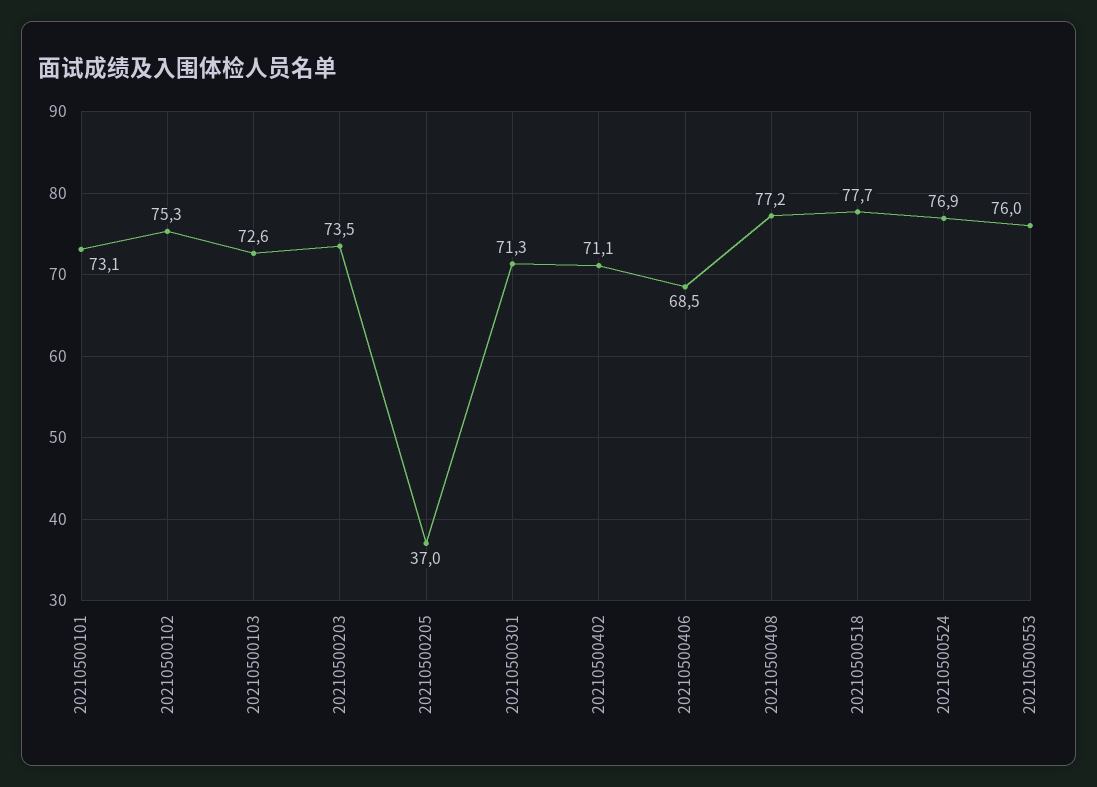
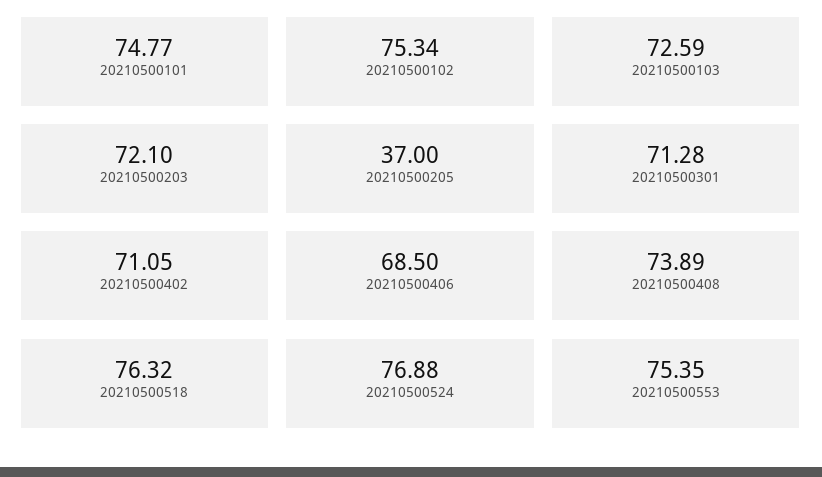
20210500101: 73.1 -> 74.77
20210500203: 73.5 -> 72.1
20210500408: 77.2 -> 73.89
20210500518: 77.7 -> 76.32
20210500553: 76 -> 75.35

